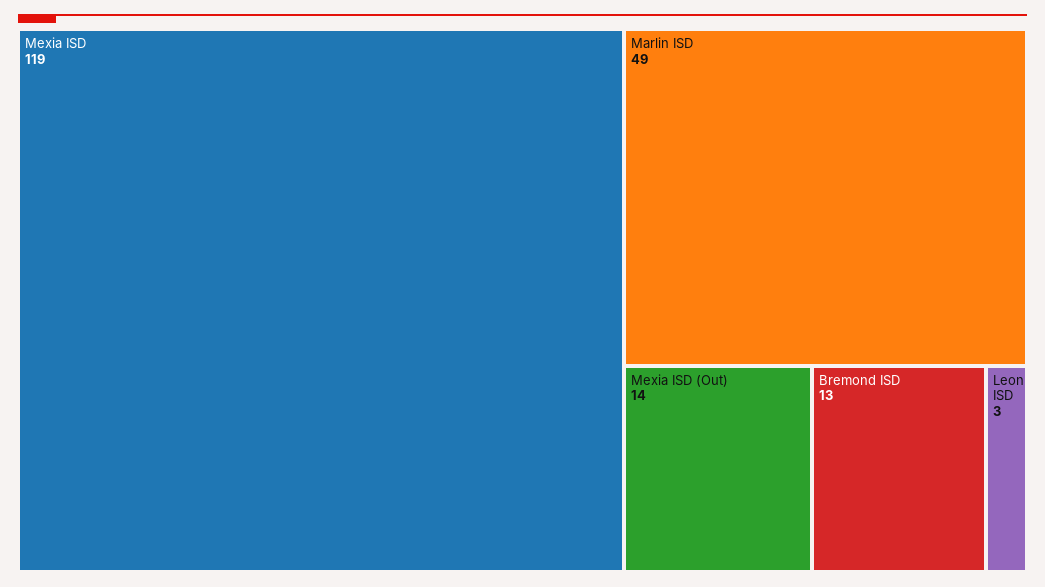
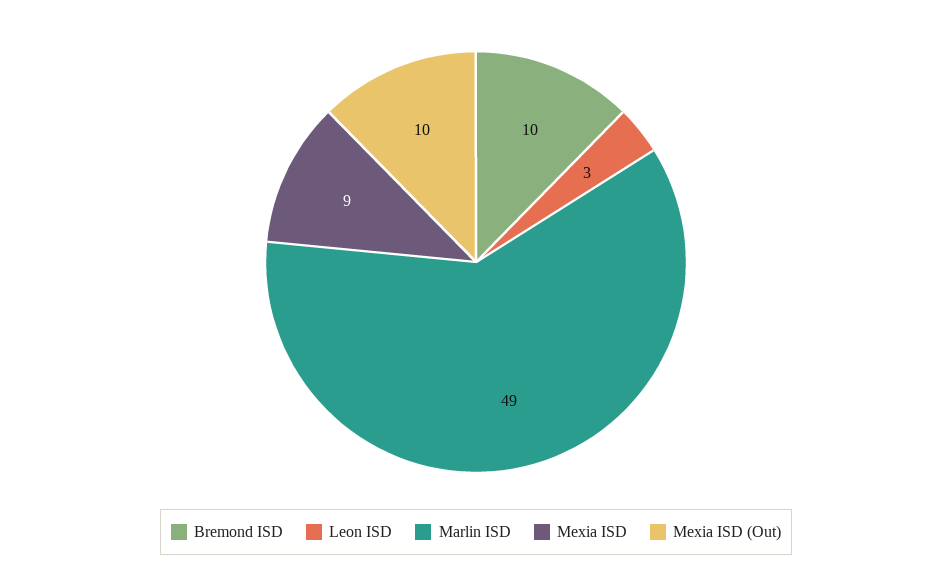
Mexia ISD: 119 -> 9
Mexia ISD (Out): 14 -> 10
Bremond ISD: 13 -> 10

